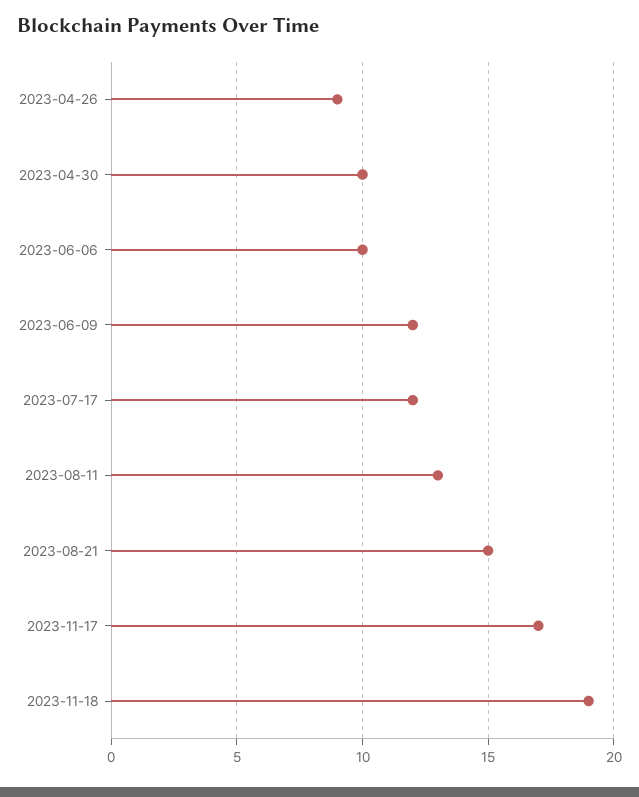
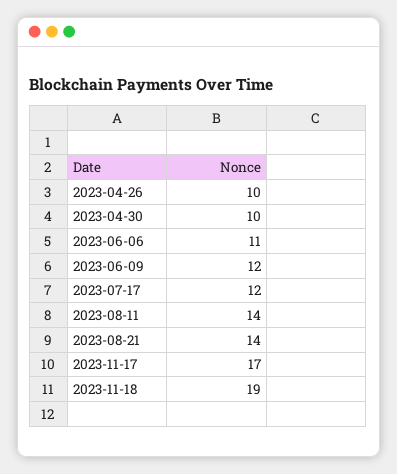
2023-04-26: 9 -> 10
2023-06-06: 10 -> 11
2023-08-11: 13 -> 14
2023-08-21: 15 -> 14

